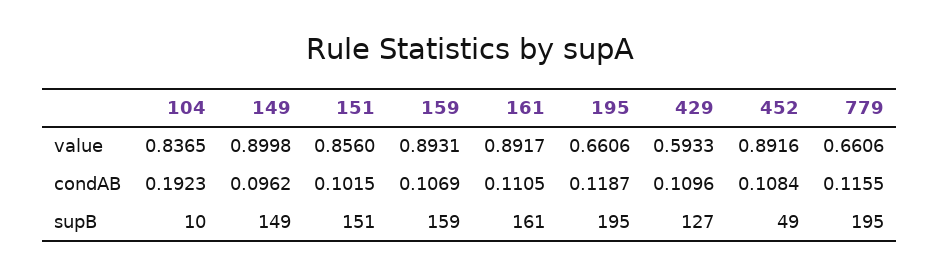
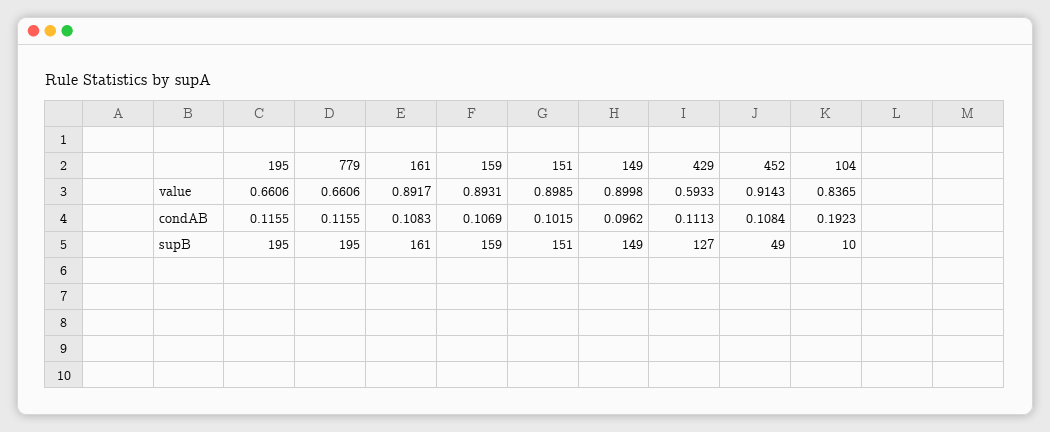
151, value: 0.856 -> 0.8985
452, value: 0.8916 -> 0.9143
161, condAB: 0.1105 -> 0.1083
195, condAB: 0.1187 -> 0.1155
429, condAB: 0.1096 -> 0.1113

